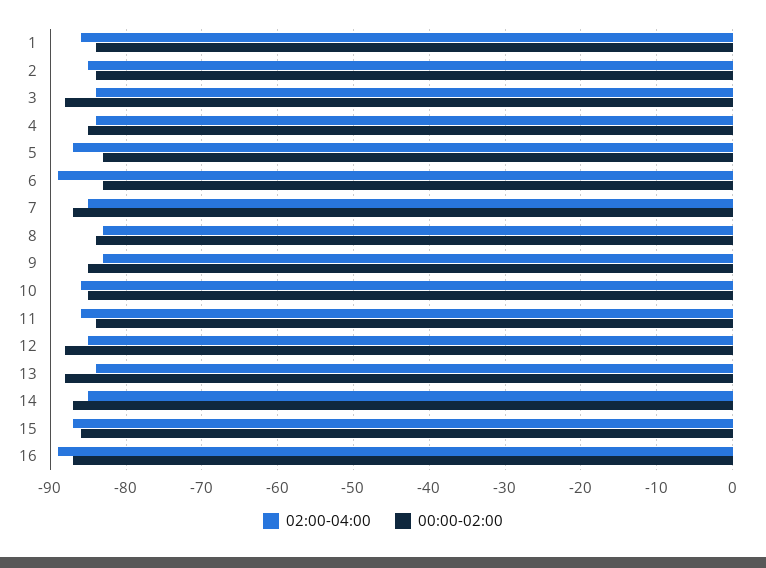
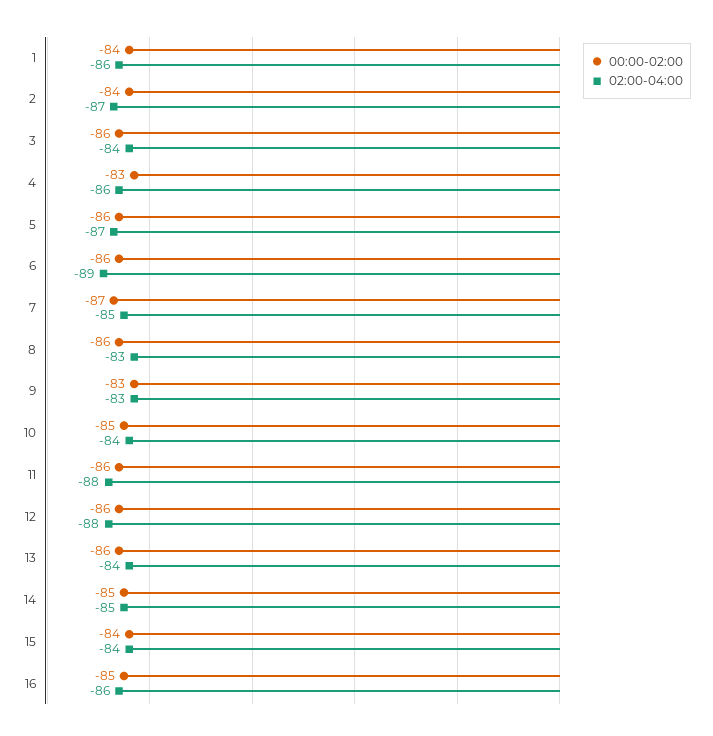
02:00-04:00, 2: -85 -> -87
00:00-02:00, 3: -88 -> -86
02:00-04:00, 4: -84 -> -86
00:00-02:00, 4: -85 -> -83
00:00-02:00, 5: -83 -> -86
00:00-02:00, 6: -83 -> -86
00:00-02:00, 8: -84 -> -86
00:00-02:00, 9: -85 -> -83
02:00-04:00, 10: -86 -> -84
02:00-04:00, 11: -86 -> -88
00:00-02:00, 11: -84 -> -86
02:00-04:00, 12: -85 -> -88
00:00-02:00, 12: -88 -> -86
00:00-02:00, 13: -88 -> -86
00:00-02:00, 14: -87 -> -85
02:00-04:00, 15: -87 -> -84
00:00-02:00, 15: -86 -> -84
02:00-04:00, 16: -89 -> -86
00:00-02:00, 16: -87 -> -85

